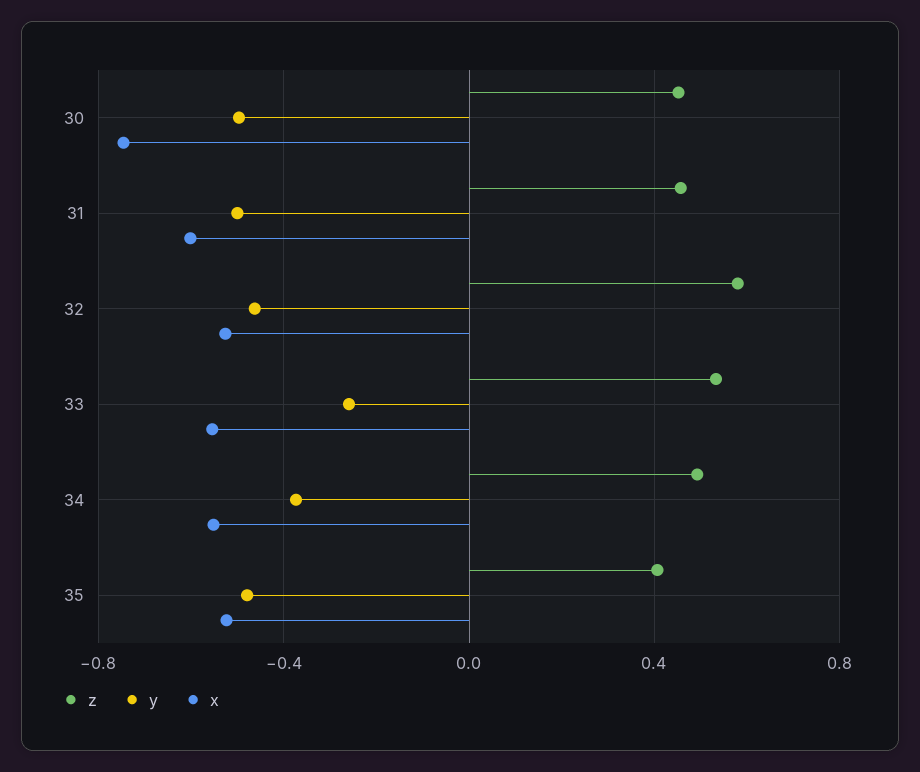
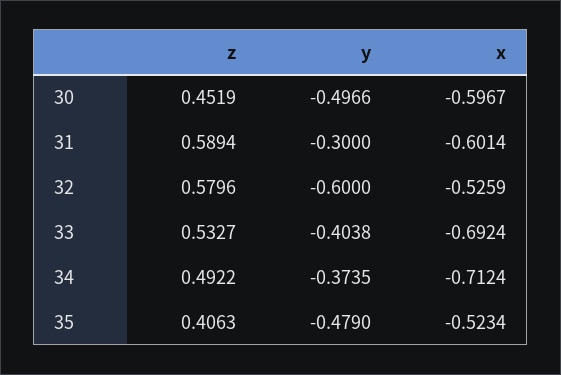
x, 30: -0.75 -> -0.5967
z, 31: 0.45 -> 0.5894
y, 31: -0.5 -> -0.3
y, 32: -0.45 -> -0.6
y, 33: -0.25 -> -0.4038
x, 33: -0.55 -> -0.6924
x, 34: -0.55 -> -0.7124

